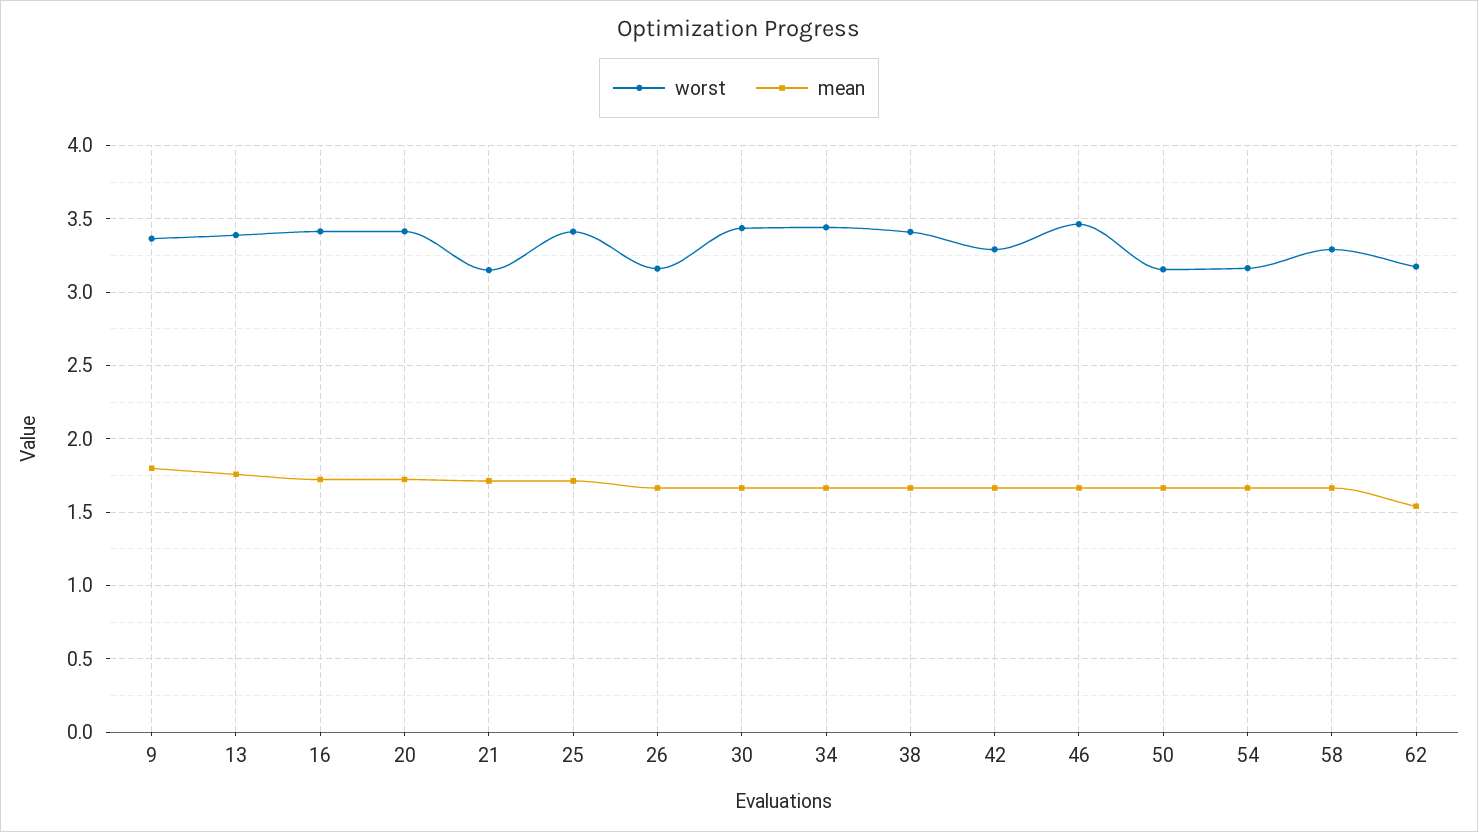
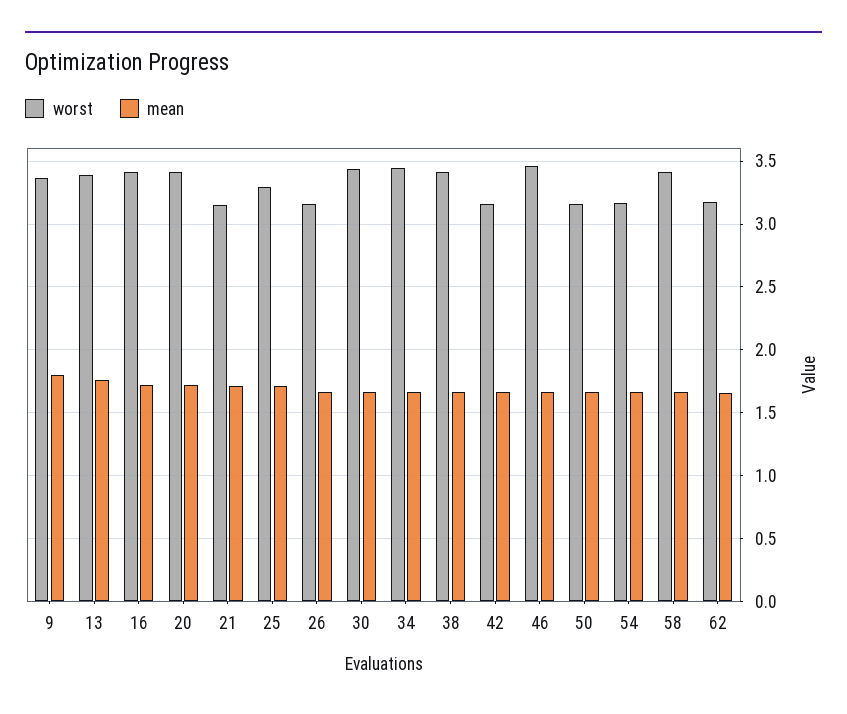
worst, 25: 3.4 -> 3.3
worst, 42: 3.3 -> 3.15
worst, 58: 3.3 -> 3.4
mean, 62: 1.55 -> 1.65

